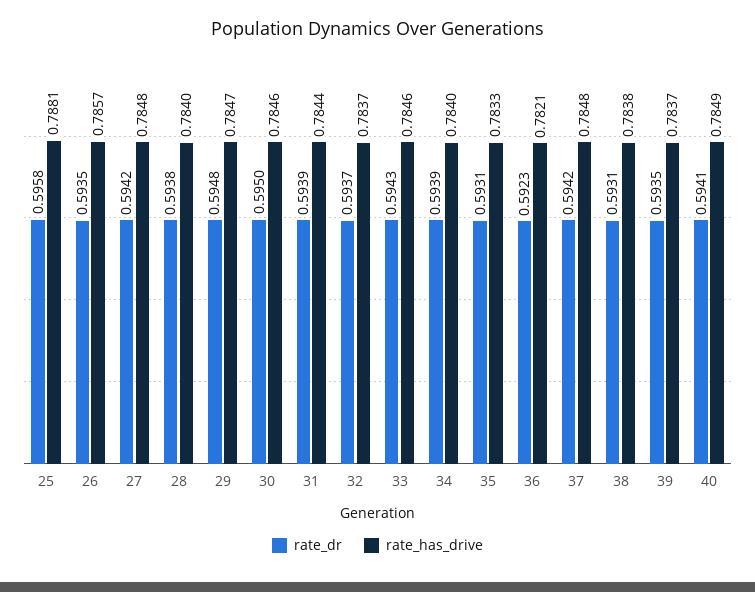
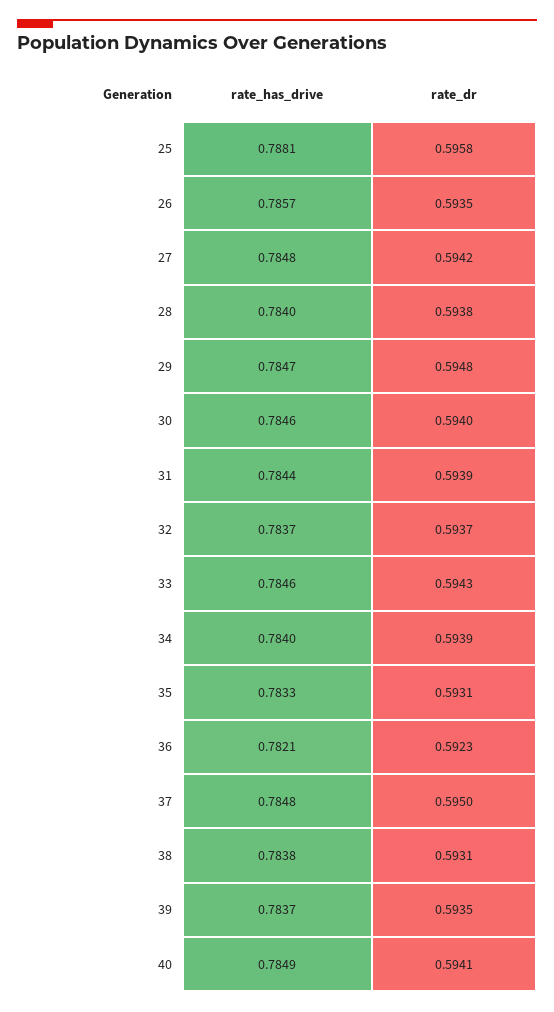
rate_dr, 30: 0.595 -> 0.594
rate_dr, 37: 0.5942 -> 0.595

